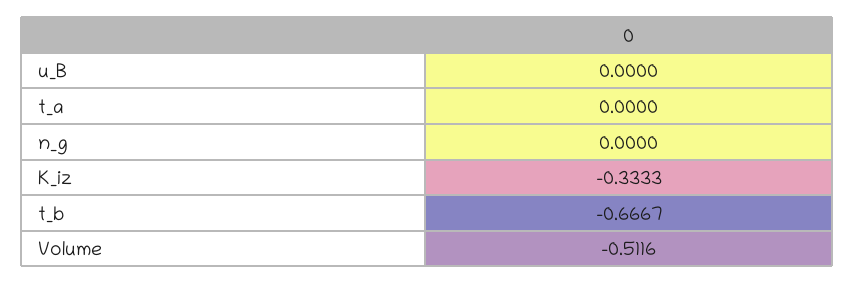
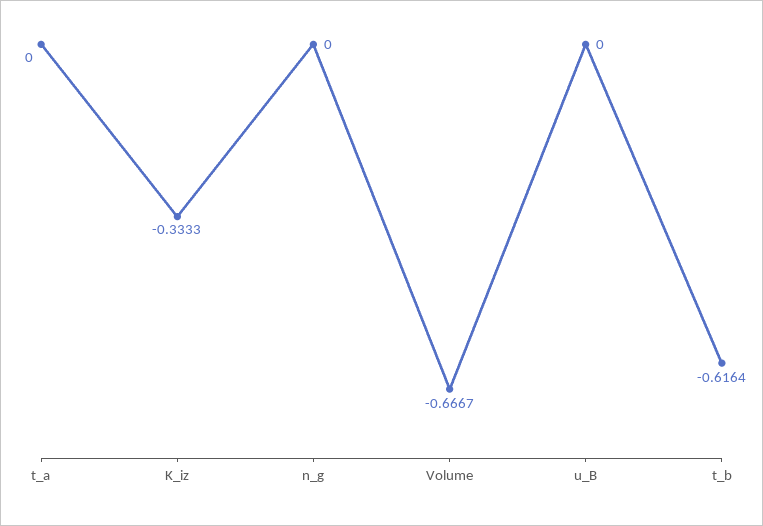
t_b: -0.6667 -> -0.6164
Volume: -0.5116 -> -0.6667

